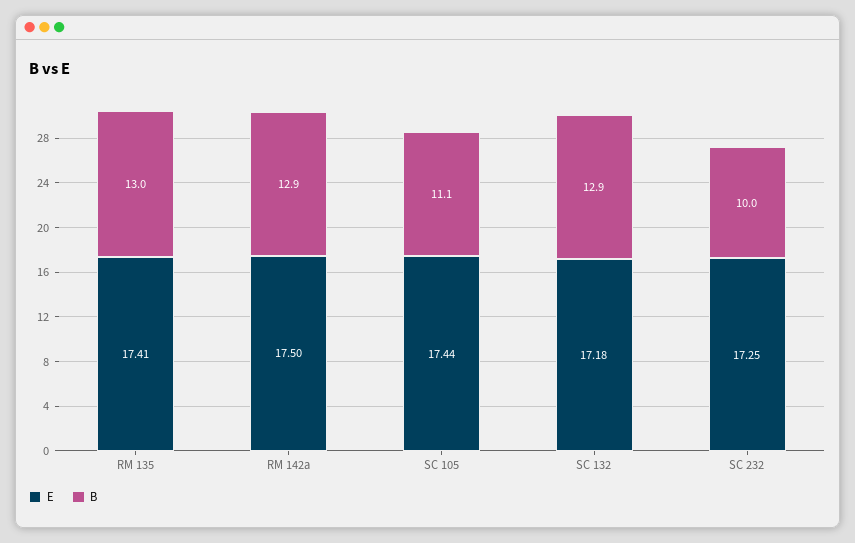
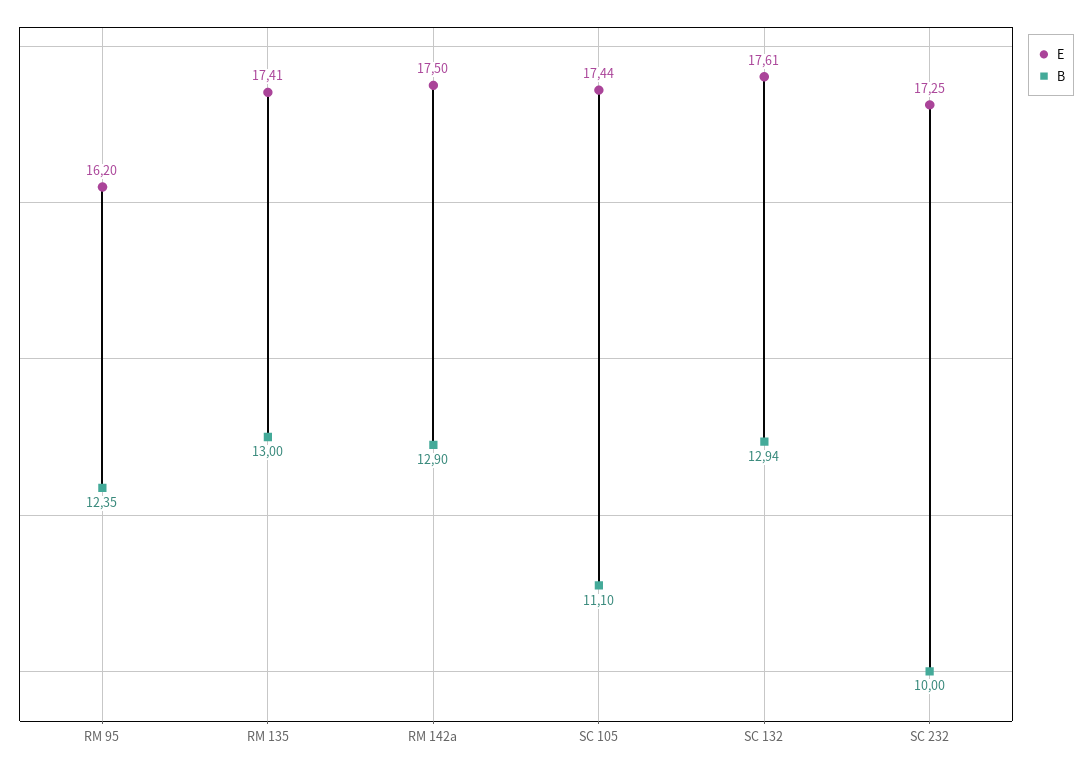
E, SC 132: 17.18 -> 17.61
E, RM 95: none -> 16.2
B, RM 95: none -> 12.35

